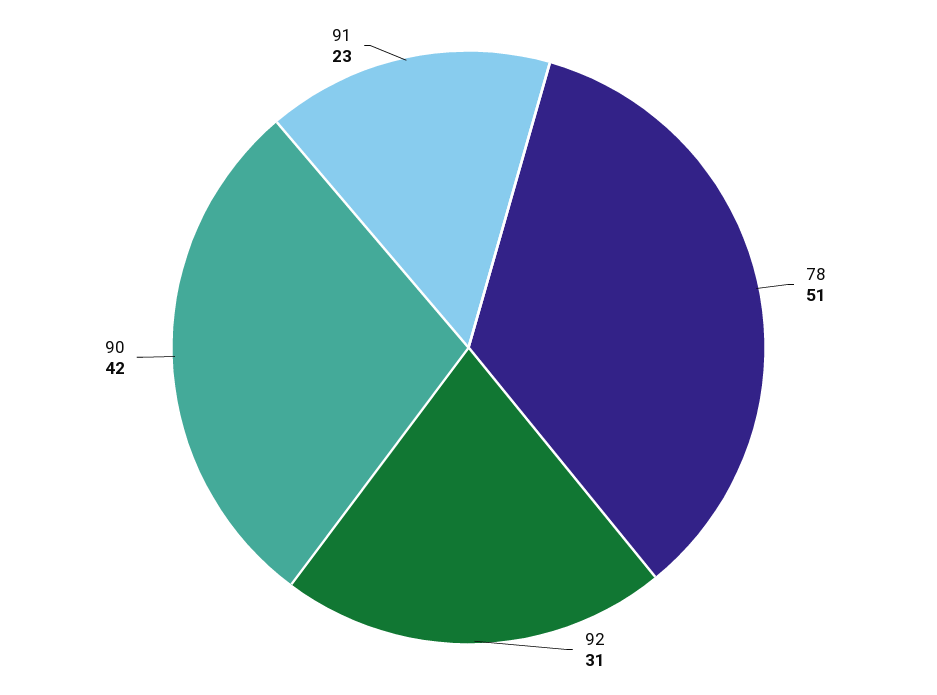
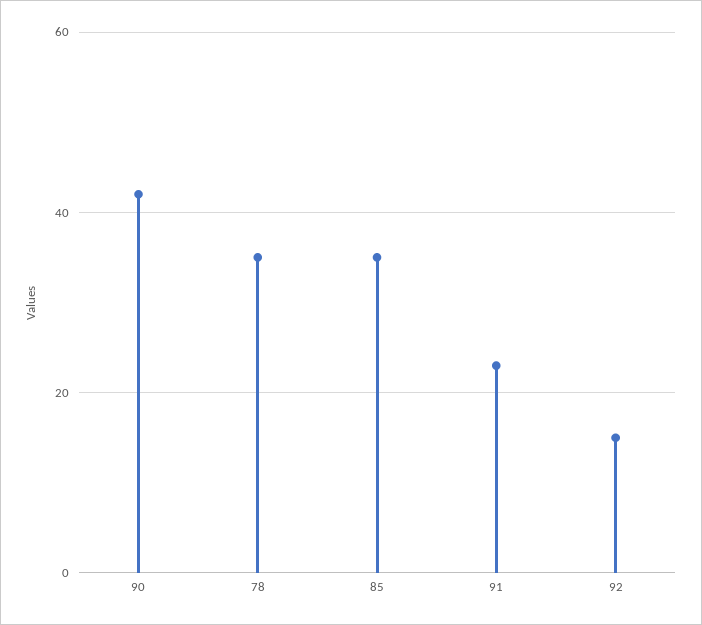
78: 51 -> 35
92: 31 -> 15
85: none -> 35

